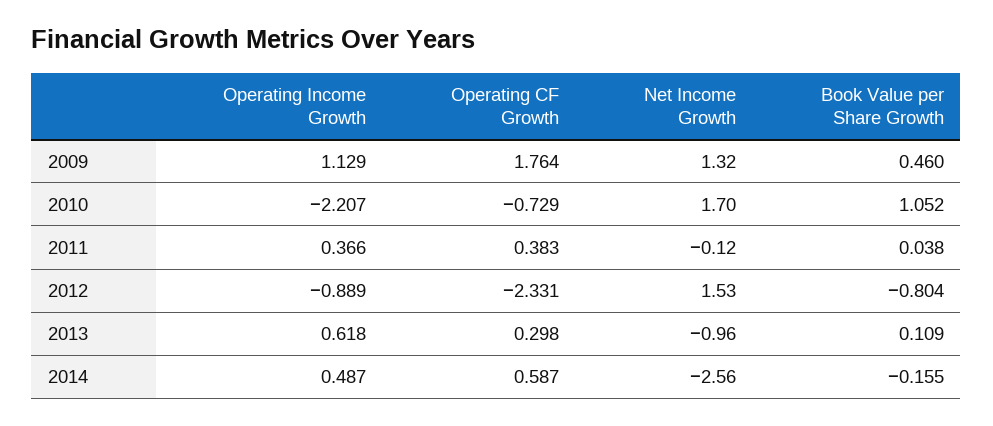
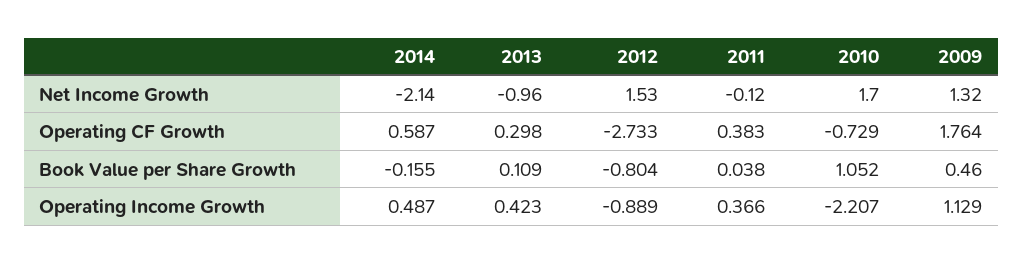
Operating CF Growth, 2012: -2.331 -> -2.733
Operating Income Growth, 2013: 0.618 -> 0.423
Net Income Growth, 2014: -2.56 -> -2.14

